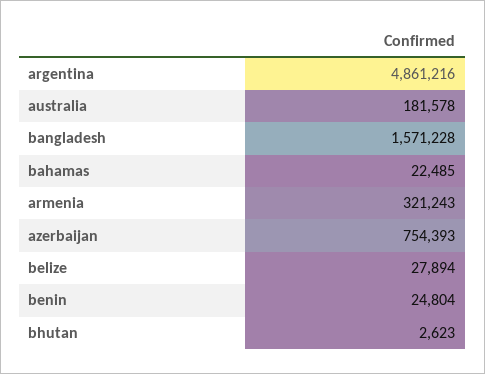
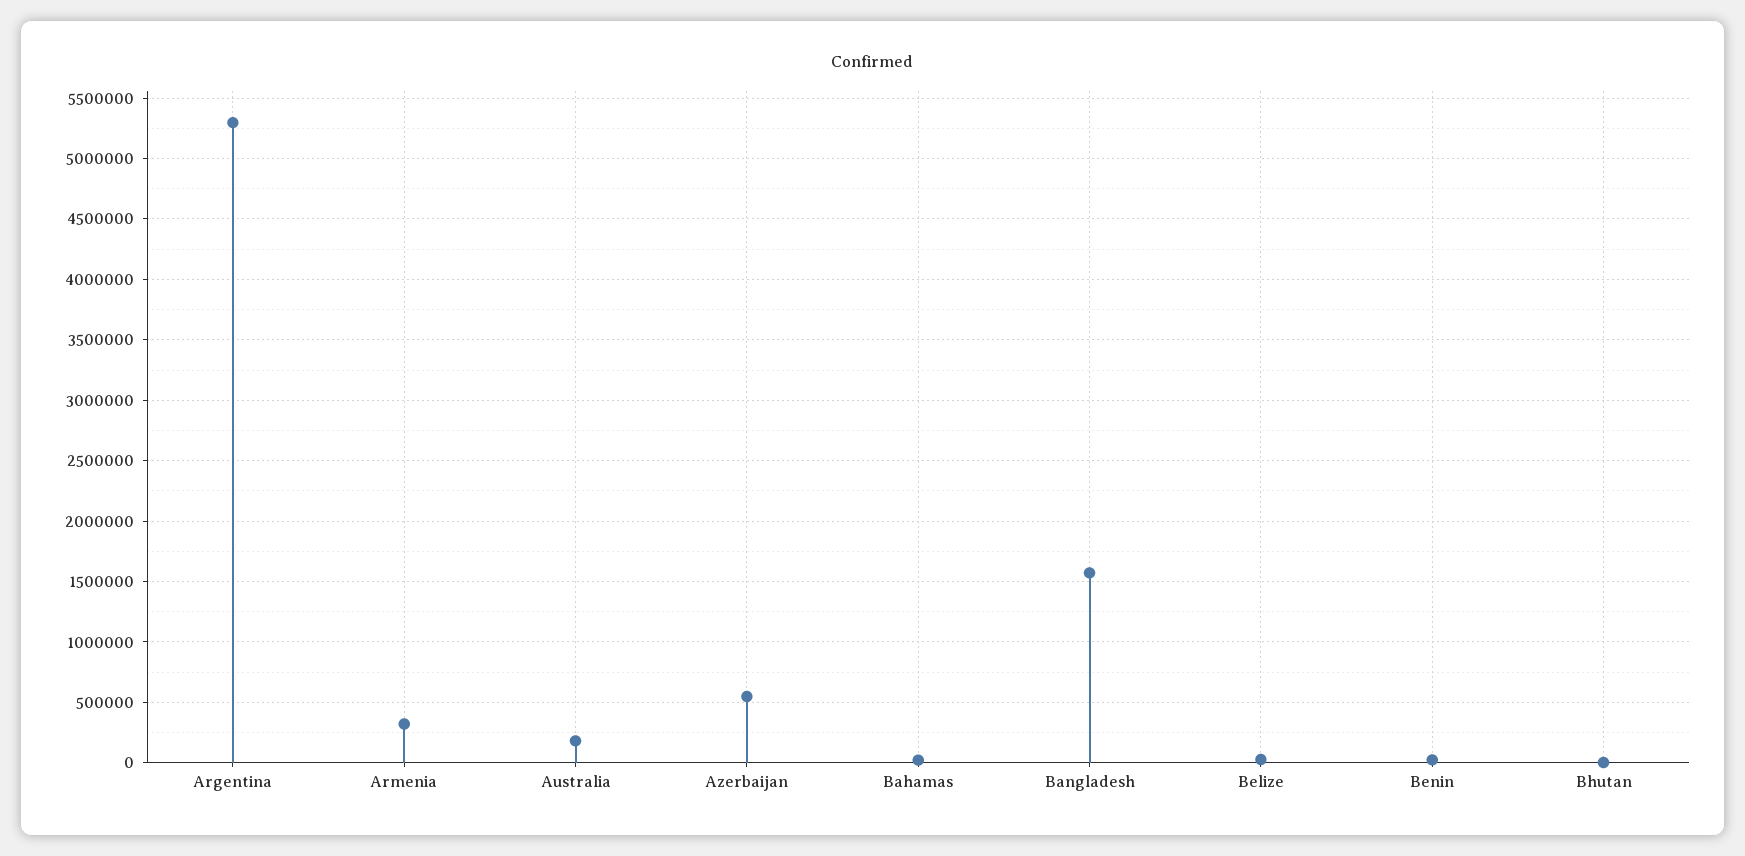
argentina: 4861216 -> 5300000
azerbaijan: 754393 -> 550000

